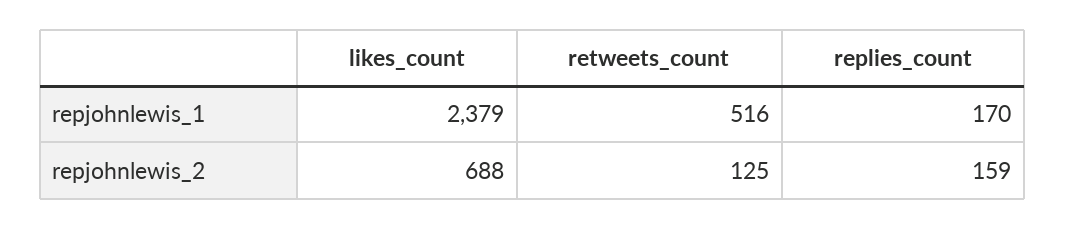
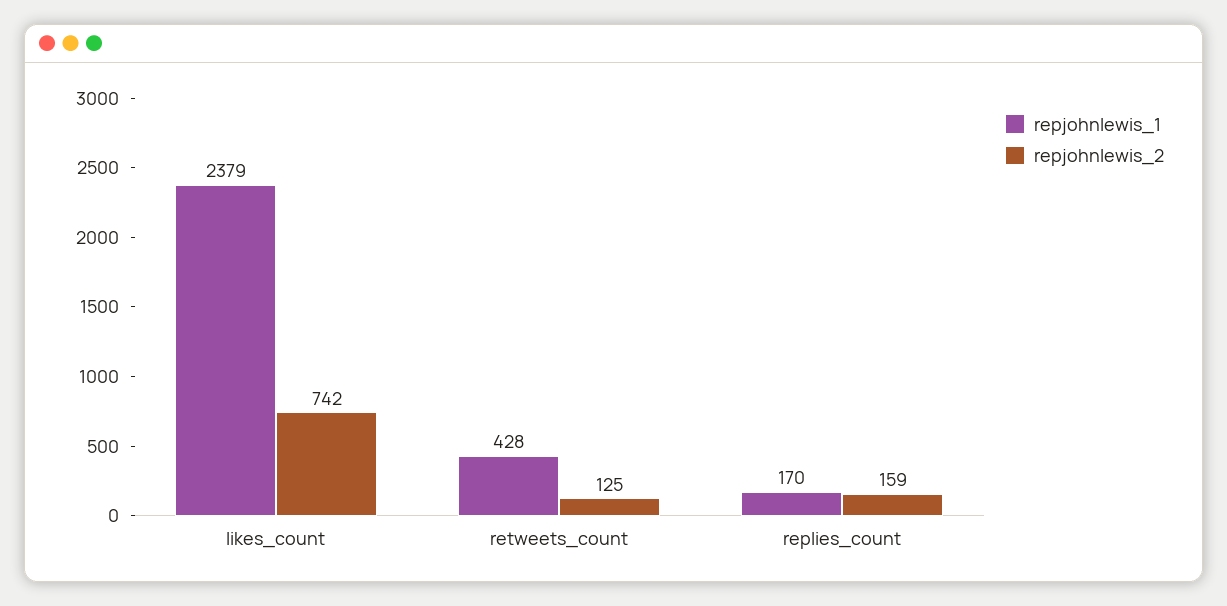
repjohnlewis_1, retweets_count: 516 -> 428
repjohnlewis_2, likes_count: 688 -> 742

